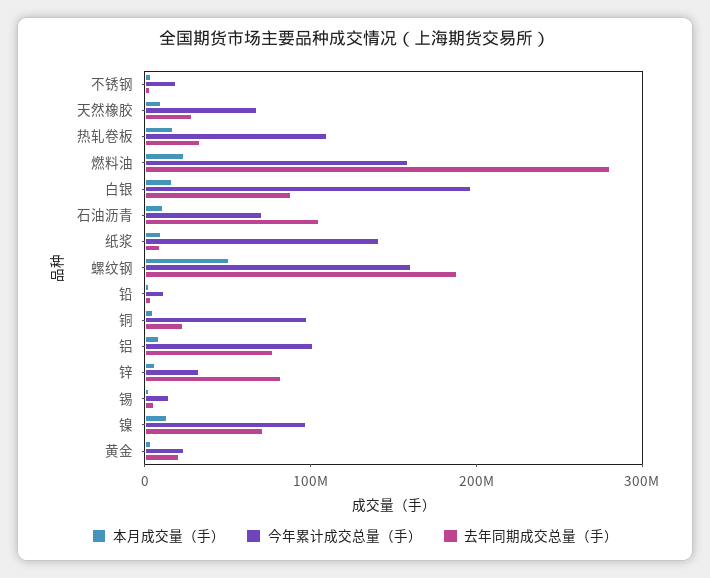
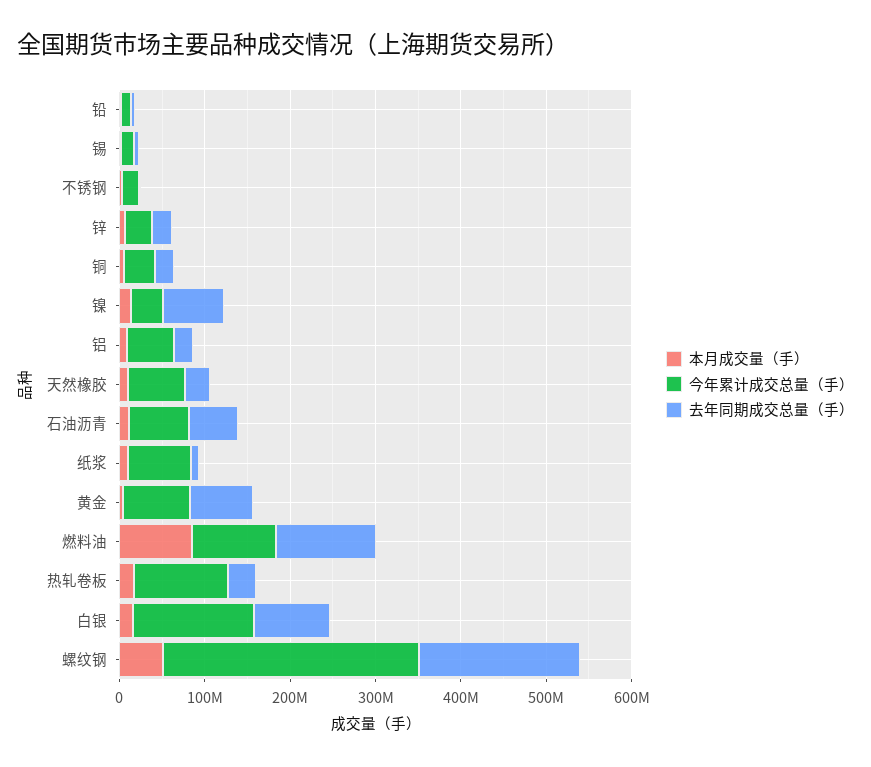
本月成交量（手）, 燃料油: 20000000 -> 80000000
今年累计成交总量（手）, 燃料油: 160000000 -> 100000000
去年同期成交总量（手）, 燃料油: 280000000 -> 120000000
今年累计成交总量（手）, 白银: 200000000 -> 140000000
去年同期成交总量（手）, 石油沥青: 100000000 -> 60000000
今年累计成交总量（手）, 纸浆: 140000000 -> 80000000
今年累计成交总量（手）, 螺纹钢: 160000000 -> 300000000
今年累计成交总量（手）, 铜: 100000000 -> 40000000
今年累计成交总量（手）, 铝: 100000000 -> 60000000
去年同期成交总量（手）, 铝: 80000000 -> 20000000
去年同期成交总量（手）, 锌: 80000000 -> 20000000
今年累计成交总量（手）, 镍: 100000000 -> 40000000
今年累计成交总量（手）, 黄金: 20000000 -> 80000000
去年同期成交总量（手）, 黄金: 20000000 -> 80000000

